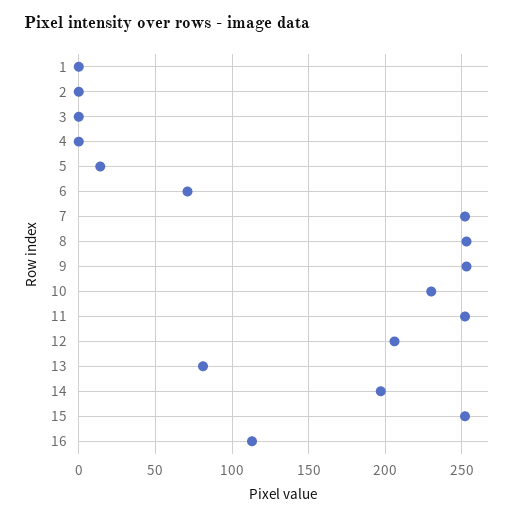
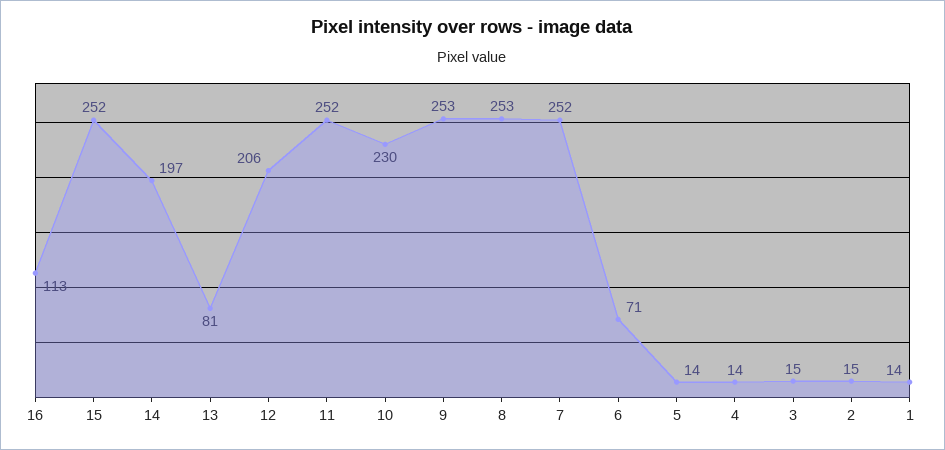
1: 0 -> 14
2: 0 -> 15
3: 0 -> 15
4: 0 -> 14

